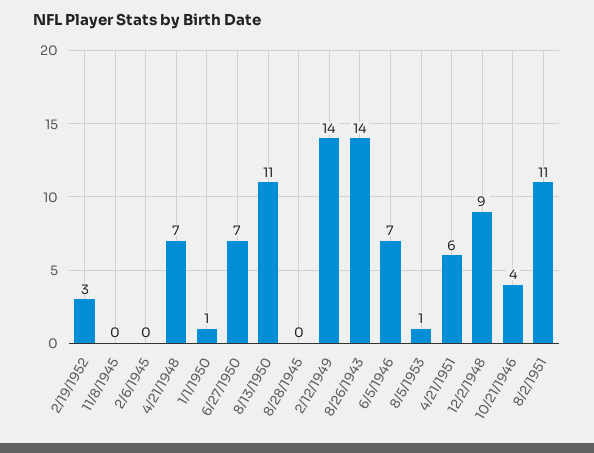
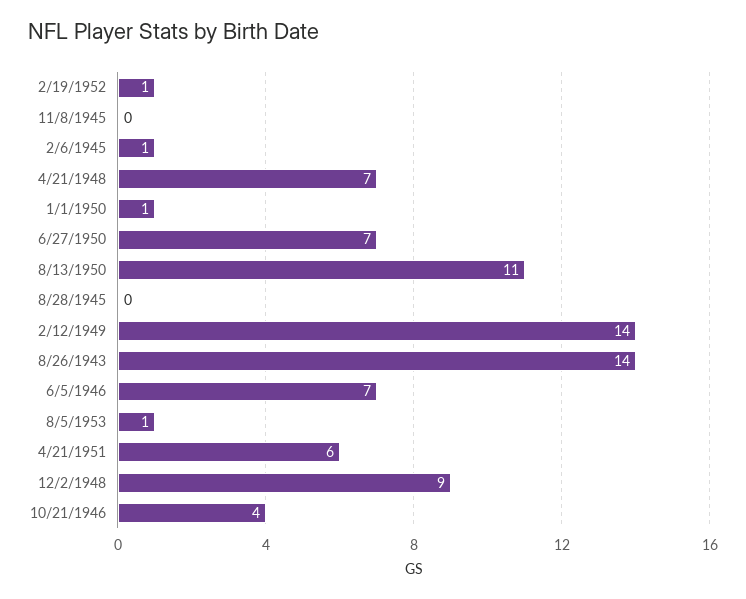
2/19/1952: 3 -> 1
2/6/1945: 0 -> 1
8/2/1951: 11 -> none

